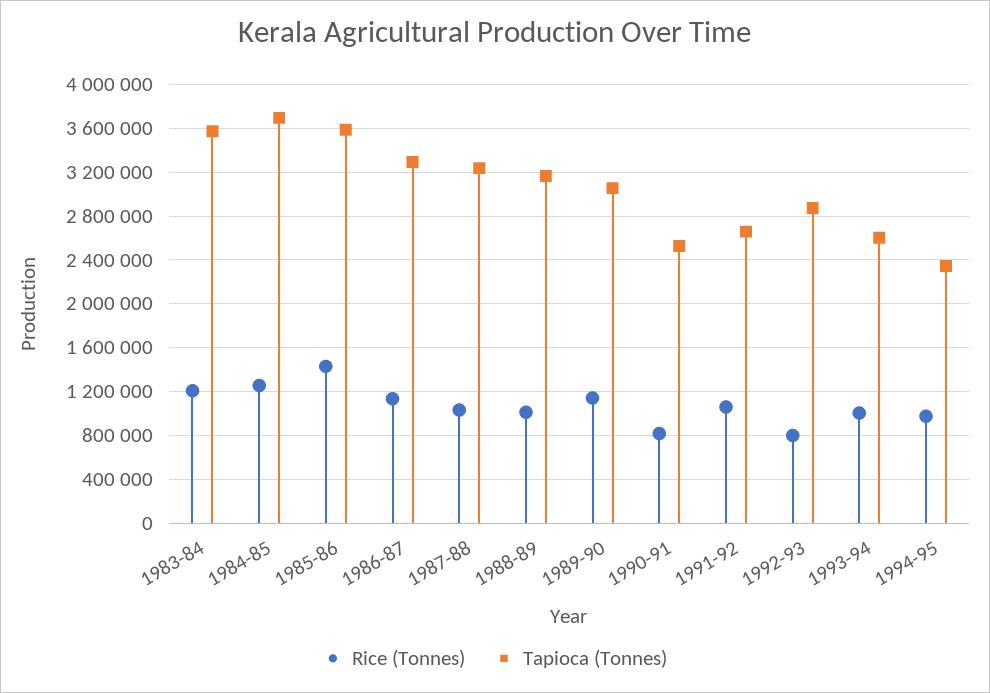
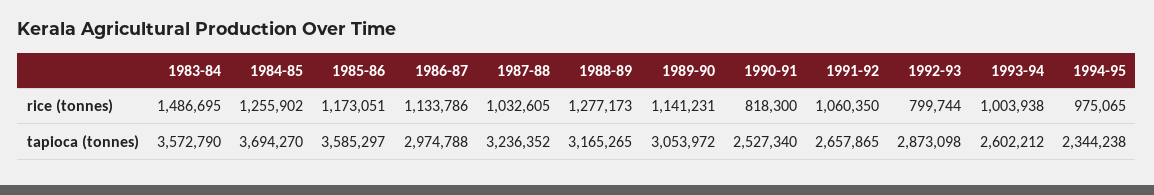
Rice (Tonnes), 1983-84: 1200000 -> 1486695
Rice (Tonnes), 1985-86: 1400000 -> 1173051
Tapioca (Tonnes), 1986-87: 3300000 -> 2974788
Rice (Tonnes), 1988-89: 1000000 -> 1277173

